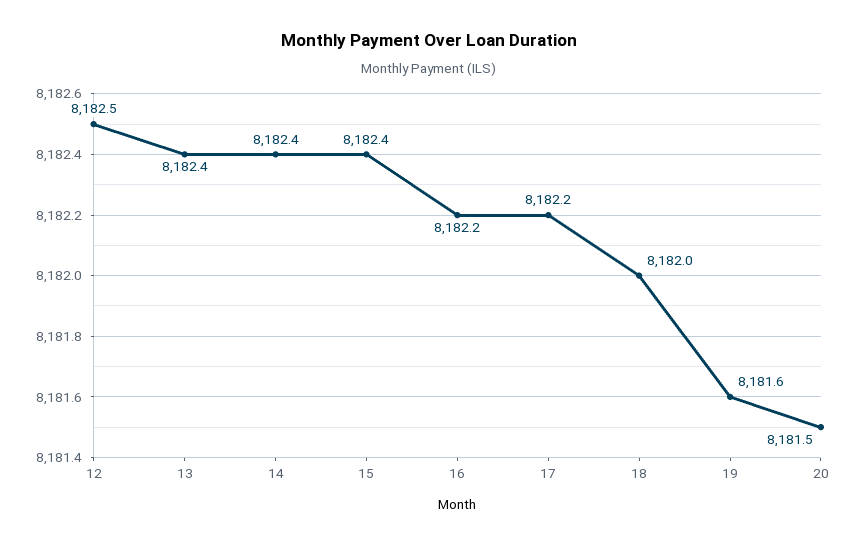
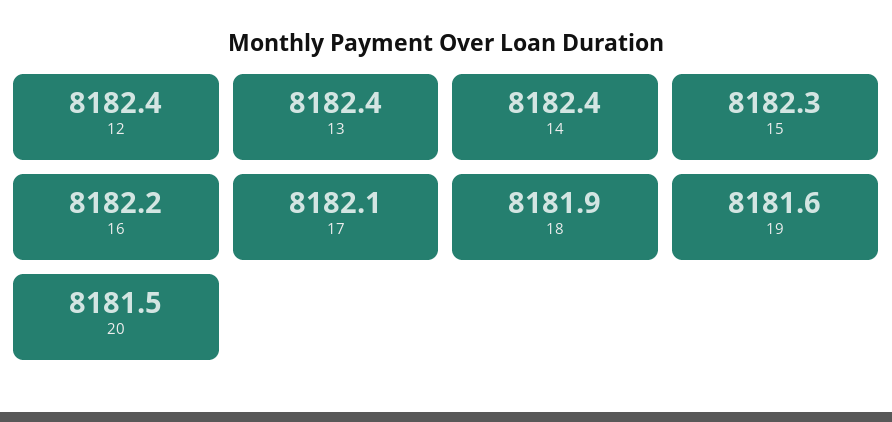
12: 8182.5 -> 8182.4
15: 8182.4 -> 8182.3
17: 8182.2 -> 8182.1
18: 8182 -> 8181.9

